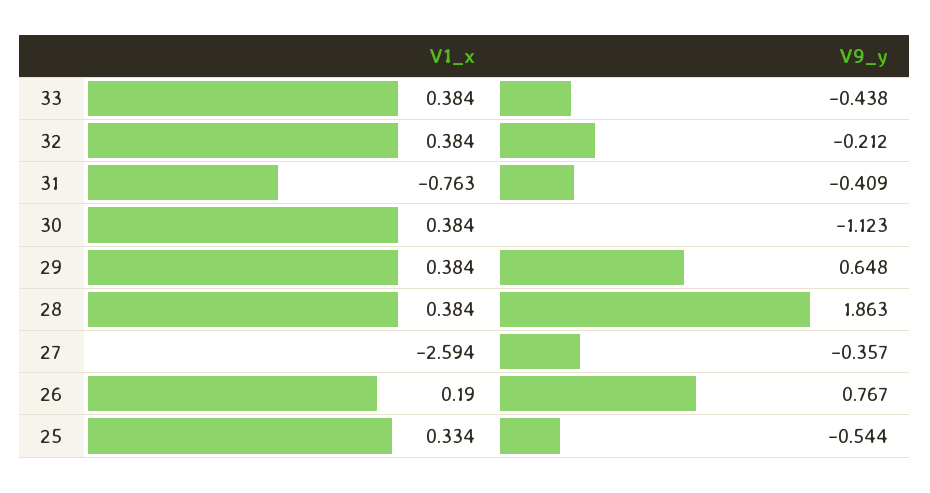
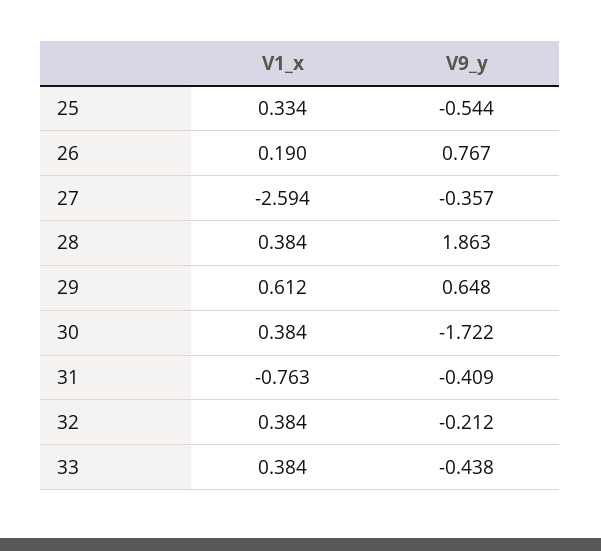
V9_y, 30: -1.123 -> -1.722
V1_x, 29: 0.384 -> 0.612

